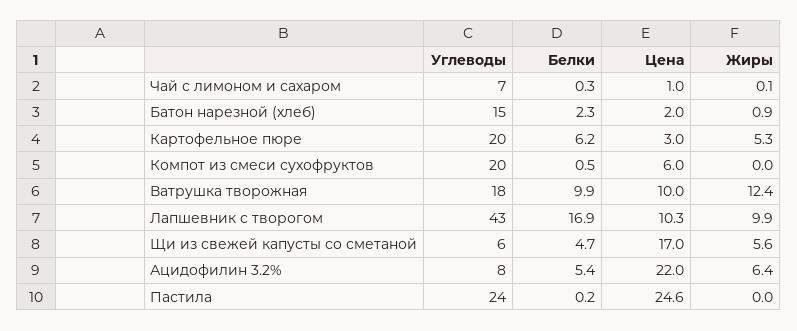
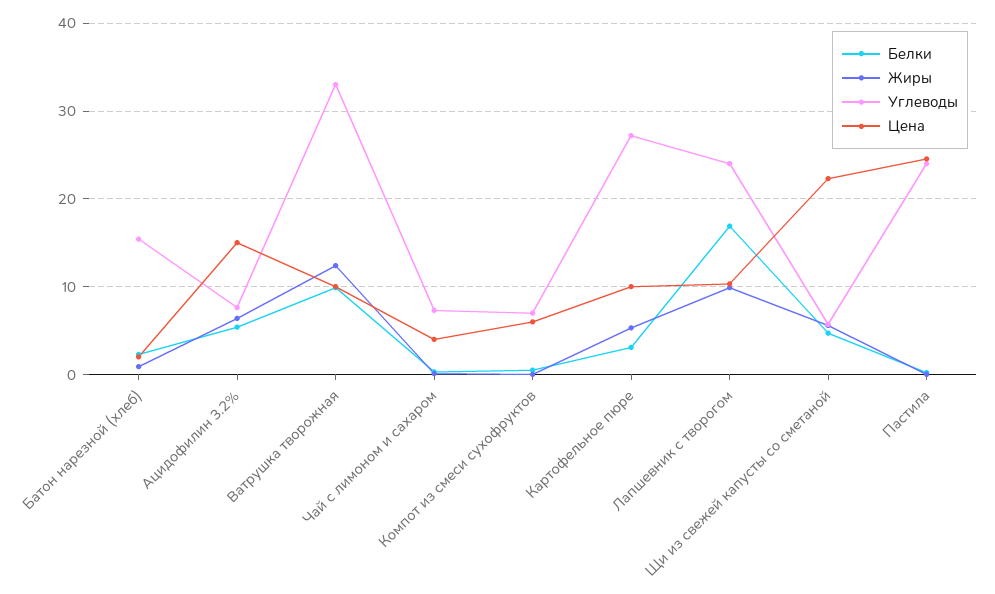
Цена, Чай с лимоном и сахаром: 1 -> 4
Углеводы, Картофельное пюре: 20 -> 27
Белки, Картофельное пюре: 6.2 -> 3
Цена, Картофельное пюре: 3 -> 10
Углеводы, Компот из смеси сухофруктов: 20 -> 7
Углеводы, Ватрушка творожная: 18 -> 33
Углеводы, Лапшевник с творогом: 43 -> 24
Цена, Щи из свежей капусты со сметаной: 17 -> 22
Цена, Ацидофилин 3.2%: 22 -> 15

